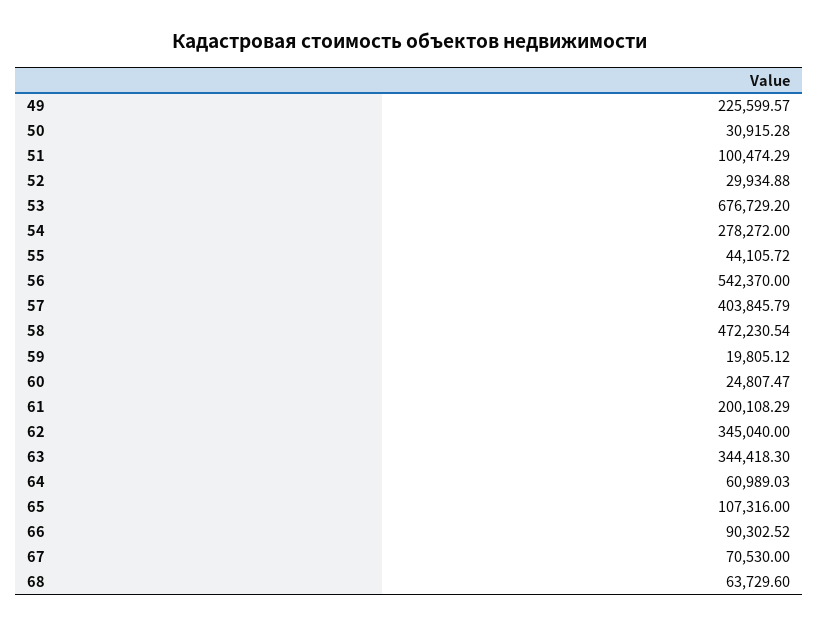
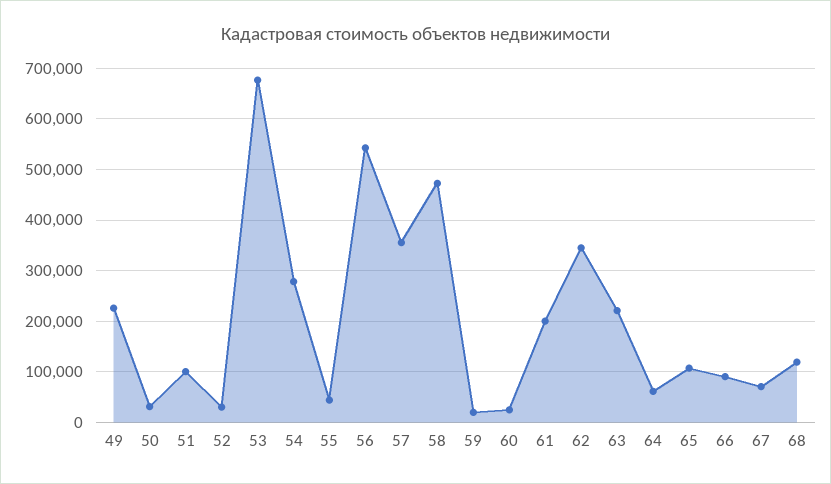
57: 403845.79 -> 360000
63: 344418.3 -> 220000
68: 63729.6 -> 120000

